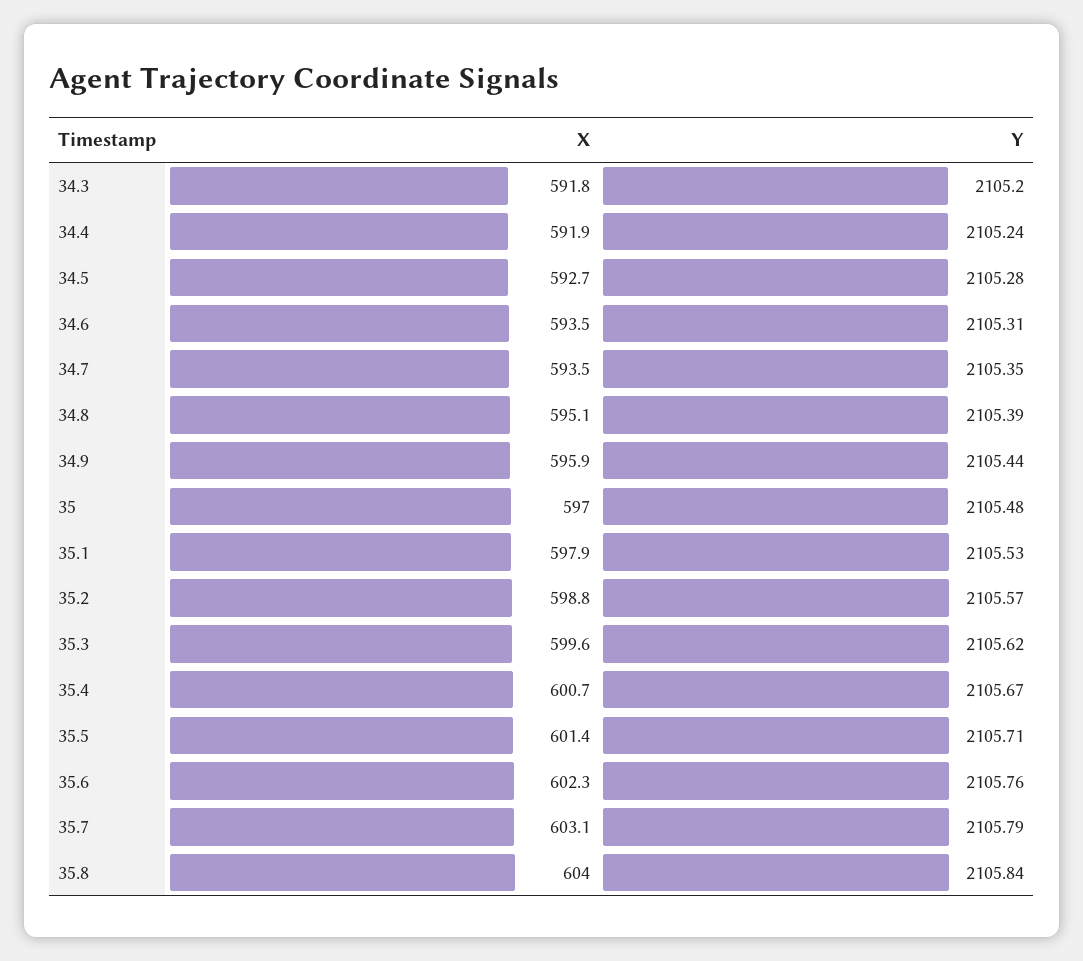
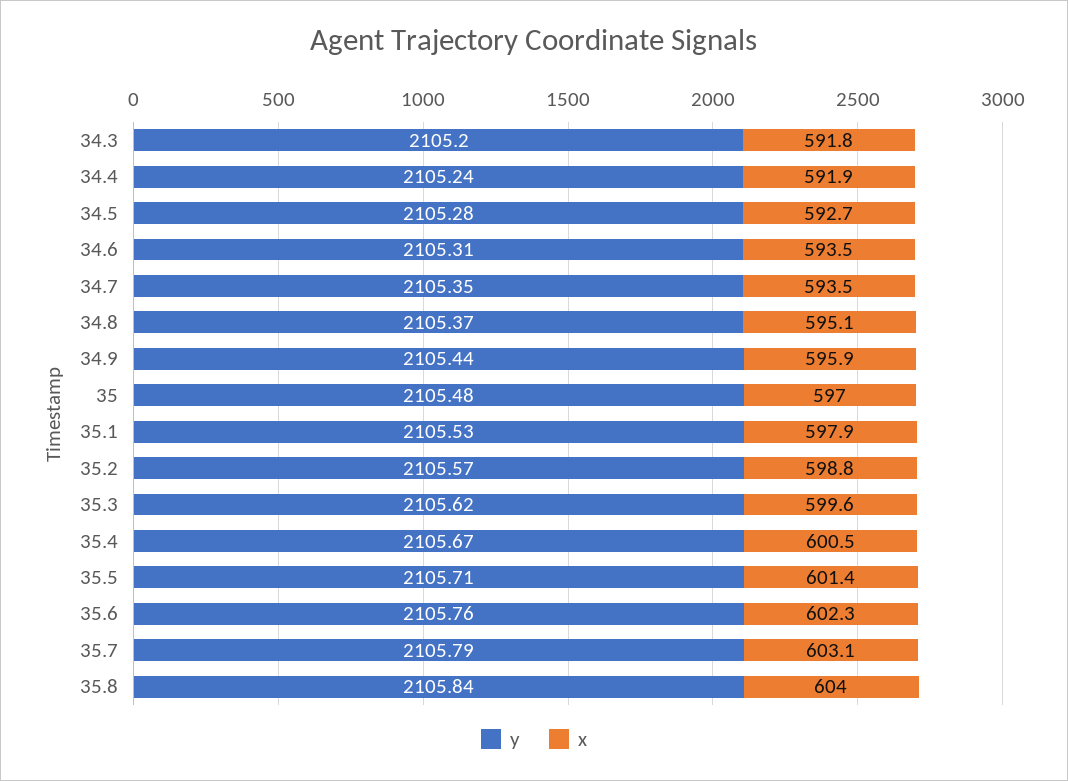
Y, 34.8: 2105.39 -> 2105.37
X, 35.4: 600.7 -> 600.5

